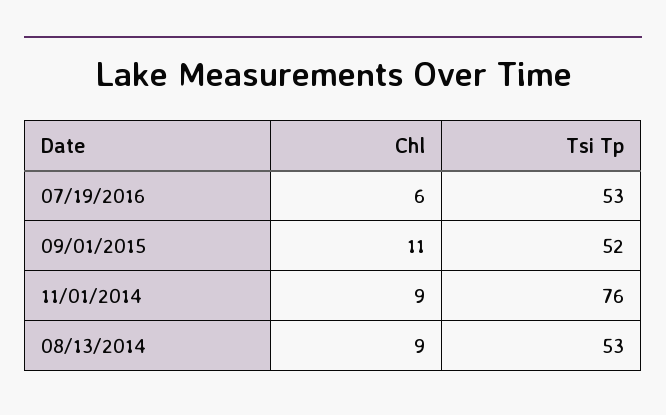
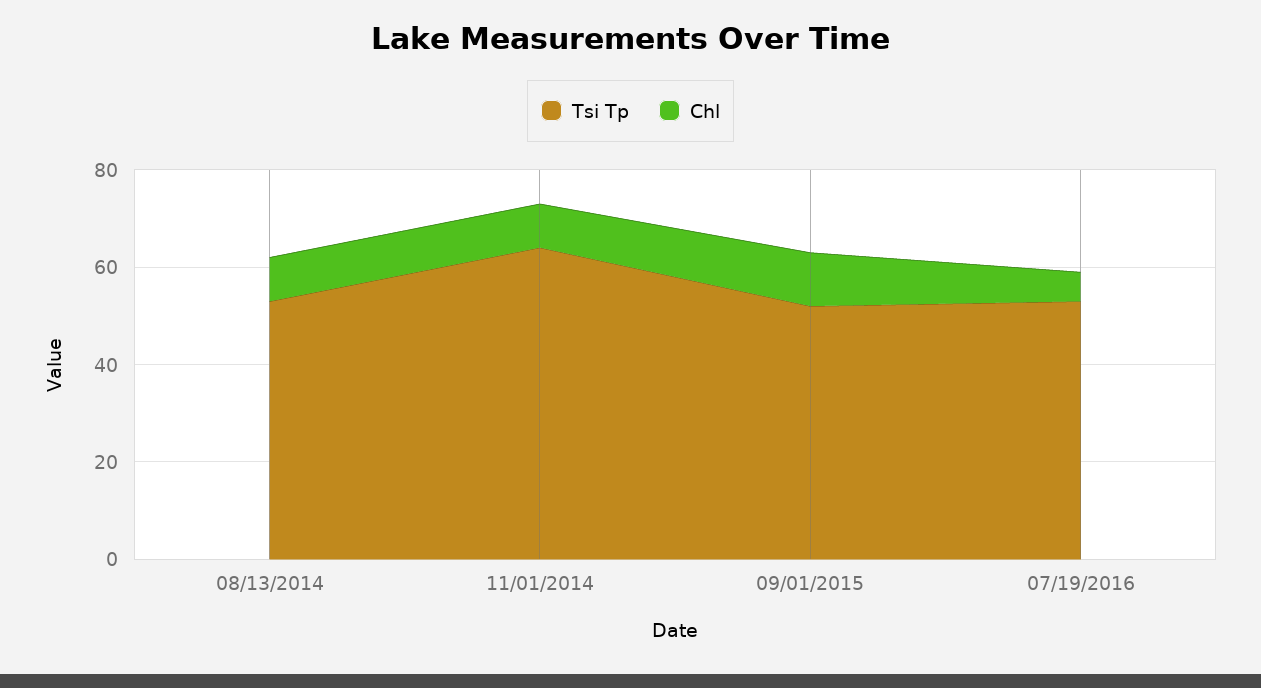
Tsi Tp, 11/01/2014: 76 -> 65

